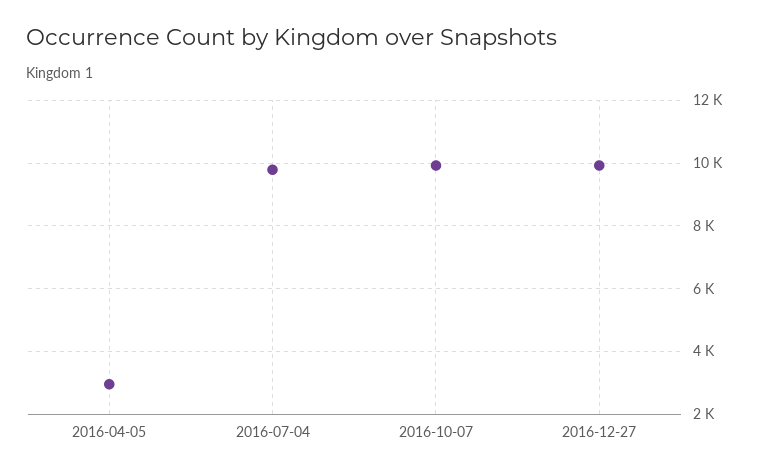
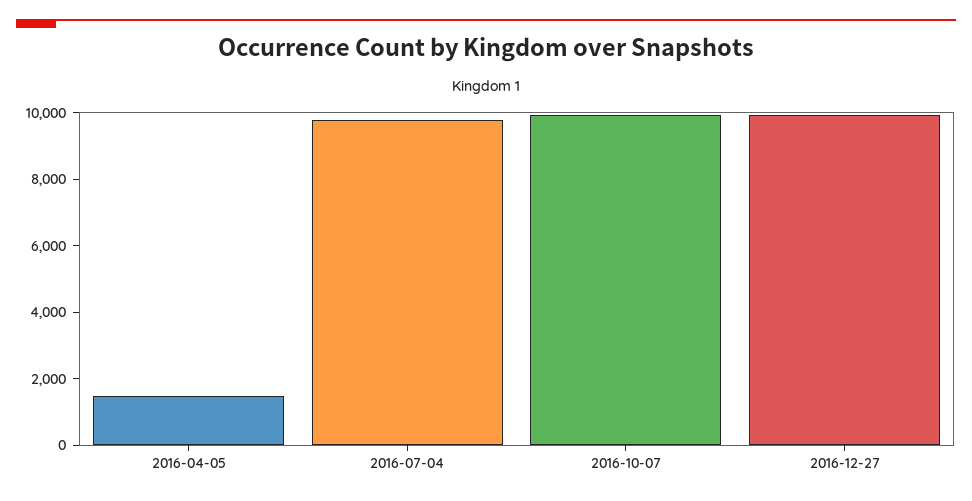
2016-04-05: 3000 -> 1500

